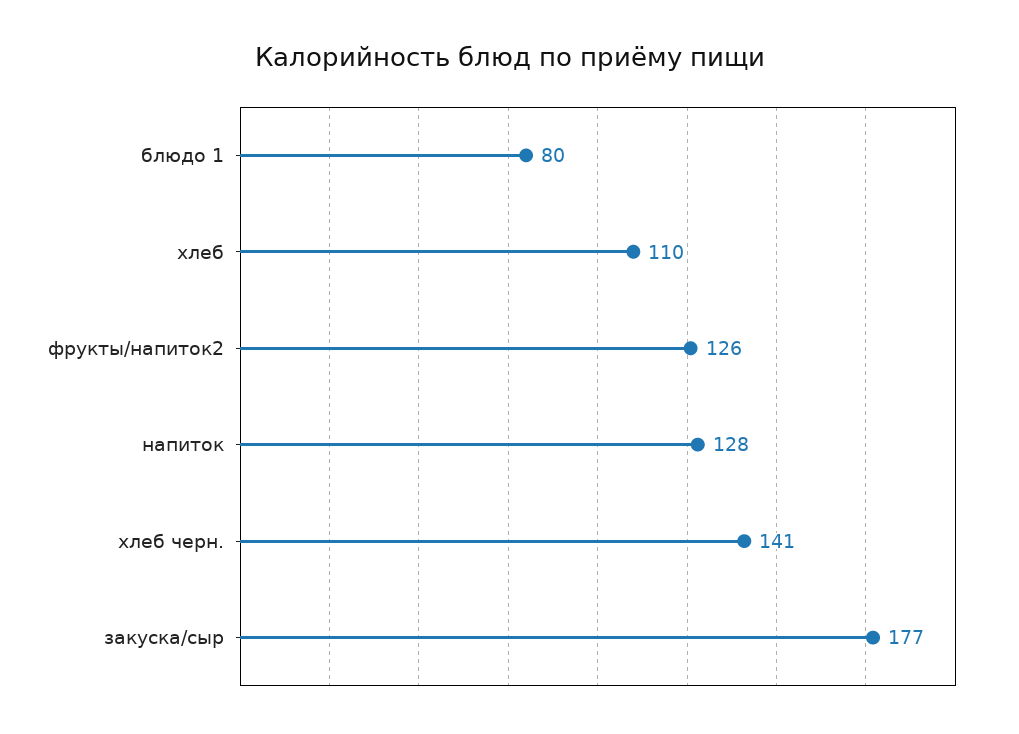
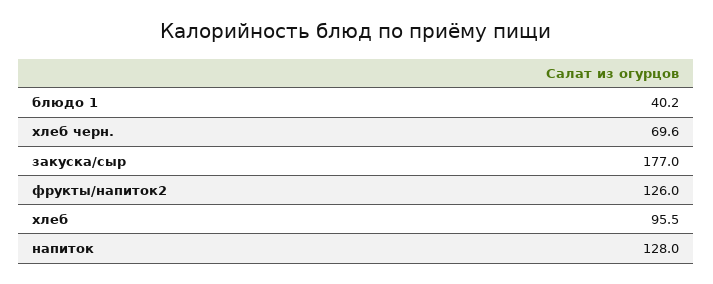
блюдо 1: 80 -> 40.2
хлеб: 110 -> 95.5
хлеб черн.: 141 -> 69.6

